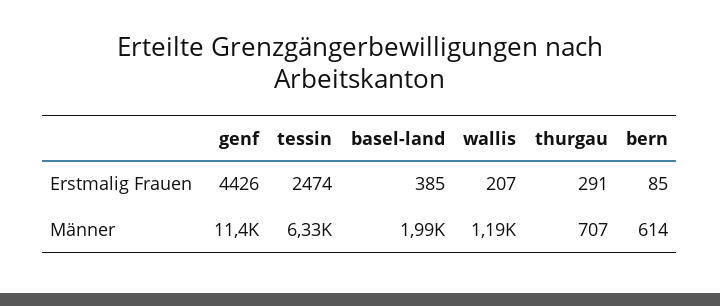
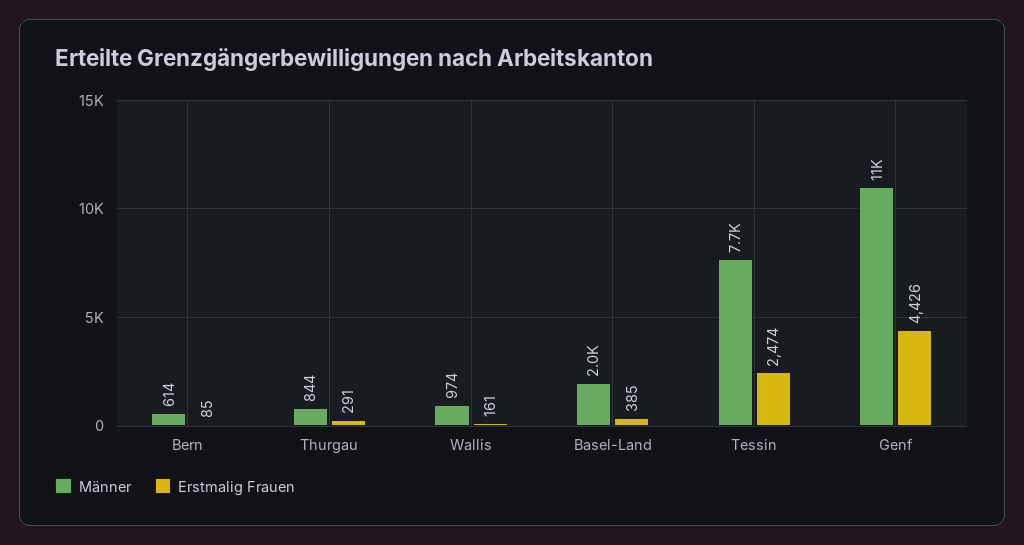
Erstmalig Frauen, wallis: 207 -> 161
Männer, tessin: 6330 -> 7700
Männer, wallis: 1190 -> 974
Männer, thurgau: 707 -> 844

